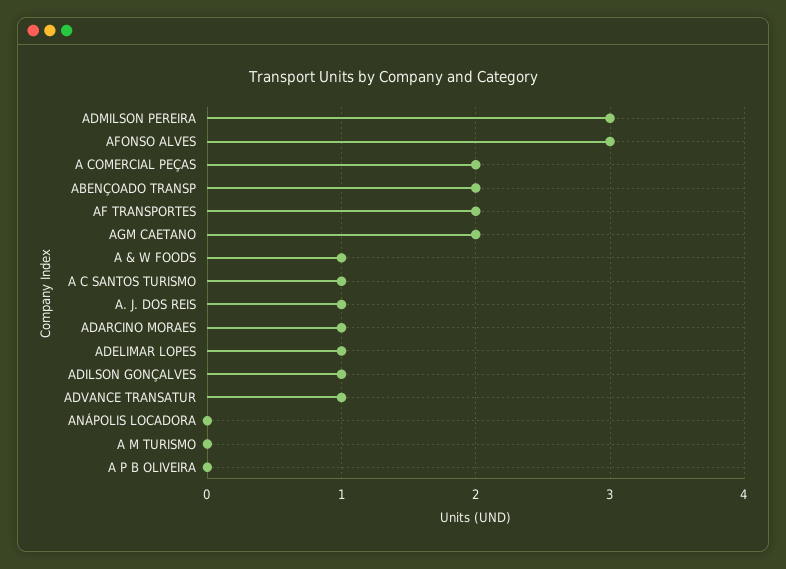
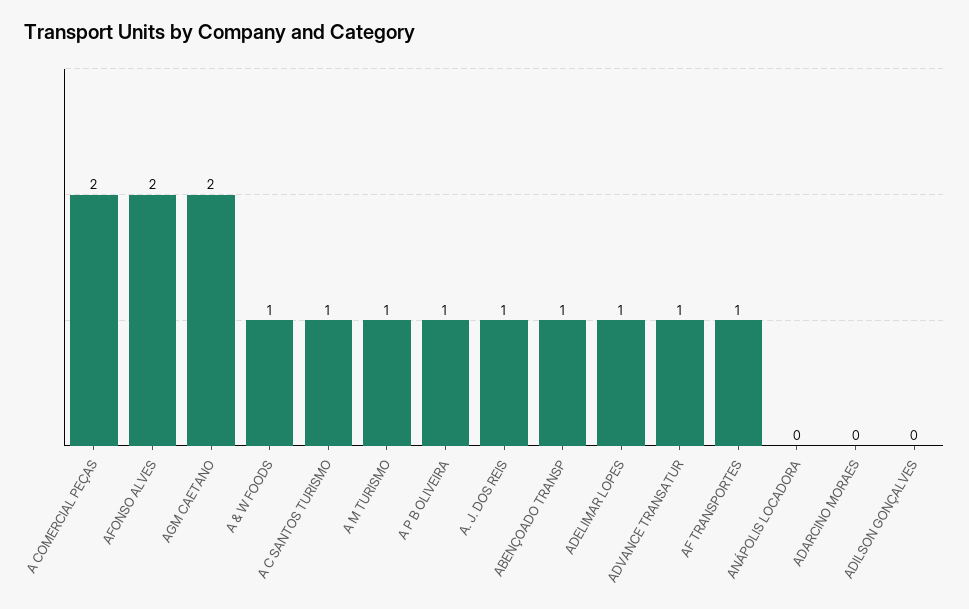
ADMILSON PEREIRA: 3 -> none
AFONSO ALVES: 3 -> 2
ABENÇOADO TRANSP: 2 -> 1
AF TRANSPORTES: 2 -> 1
ADARCINO MORAES: 1 -> 0
ADILSON GONÇALVES: 1 -> 0
A M TURISMO: 0 -> 1
A P B OLIVEIRA: 0 -> 1

